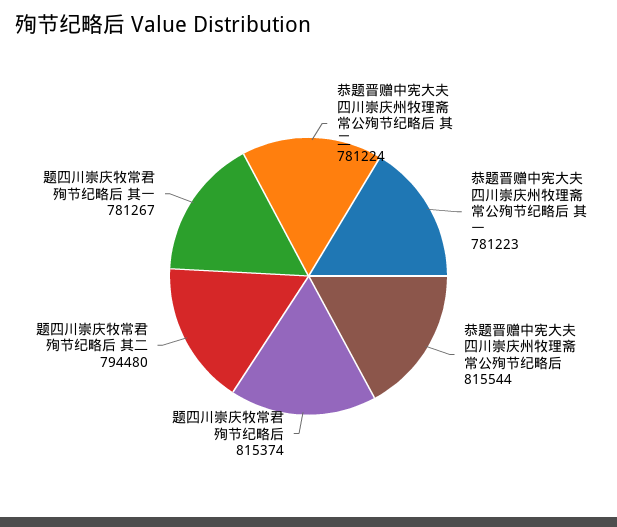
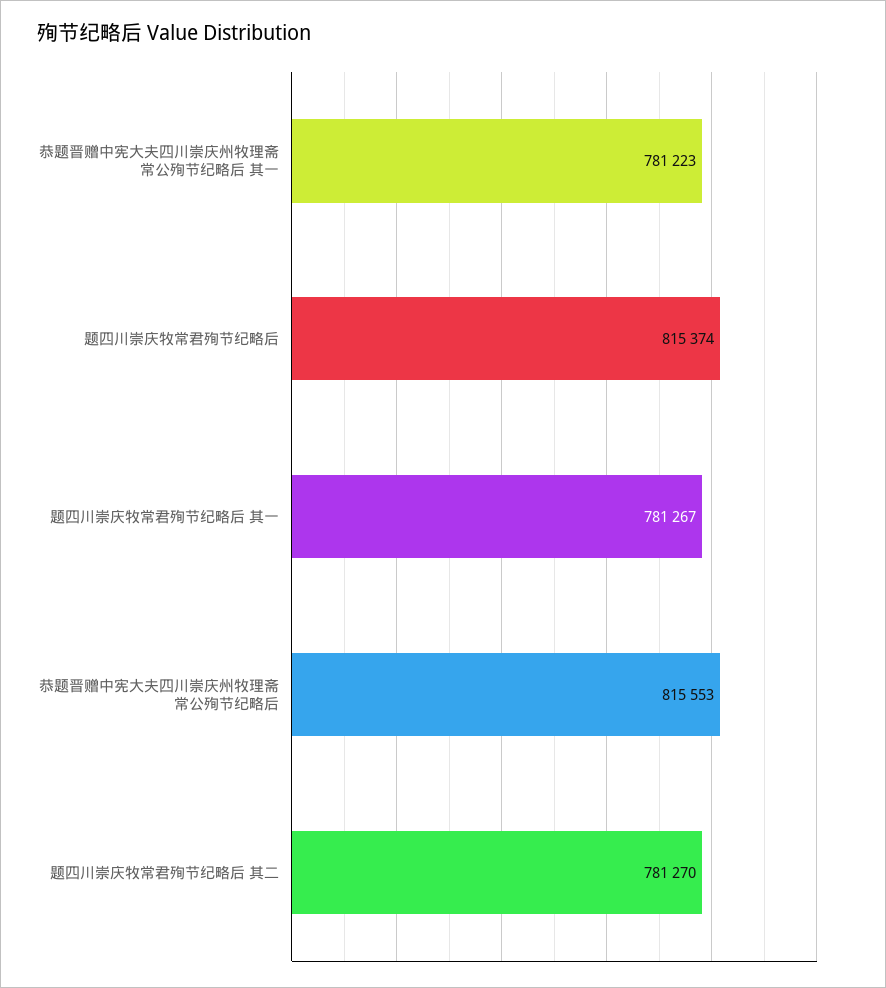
恭题晋赠中宪大夫四川崇庆州牧理斋常公殉节纪略后 其二: 781224 -> none
恭题晋赠中宪大夫四川崇庆州牧理斋常公殉节纪略后: 815544 -> 815553
题四川崇庆牧常君殉节纪略后 其二: 794480 -> 781270

